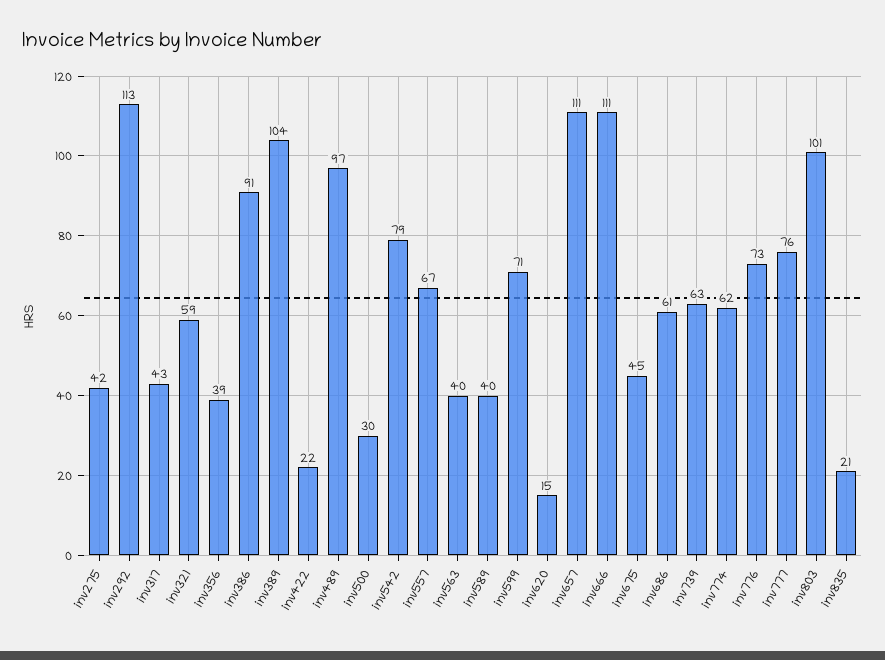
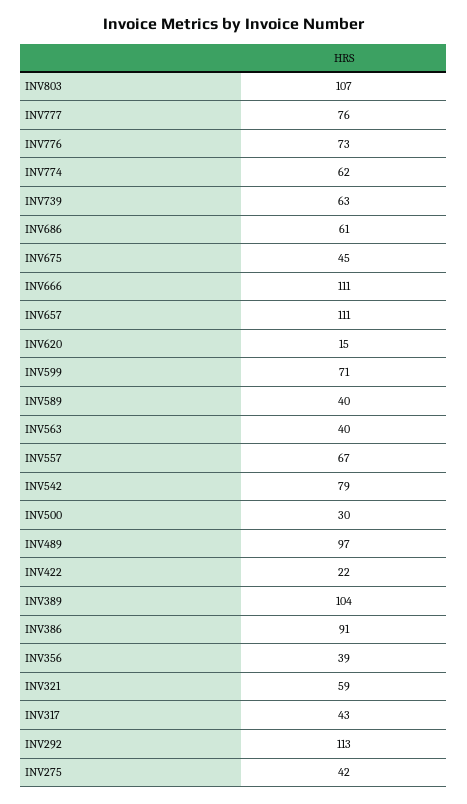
inv803: 101 -> 107
inv835: 21 -> none

